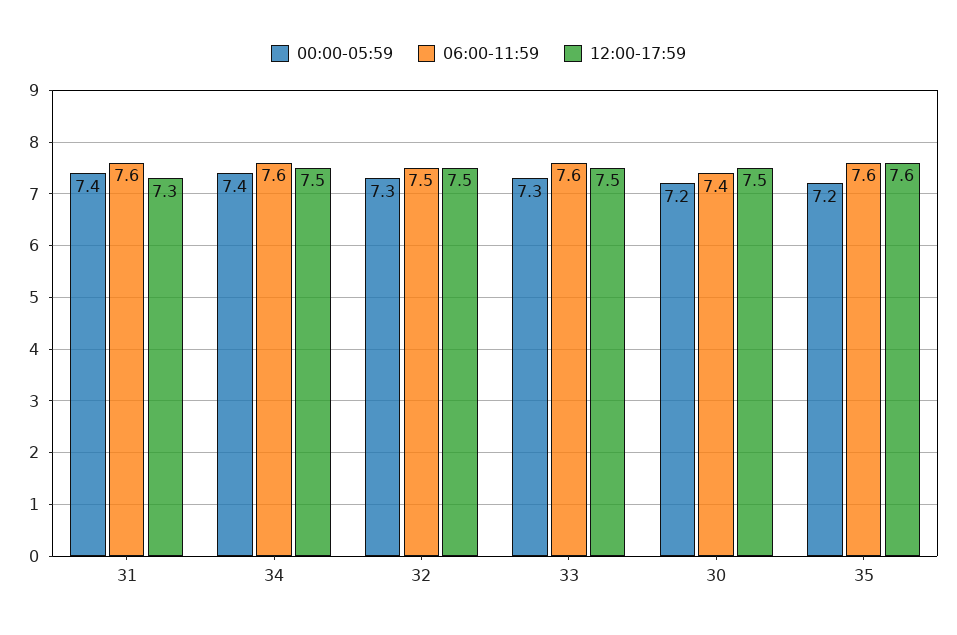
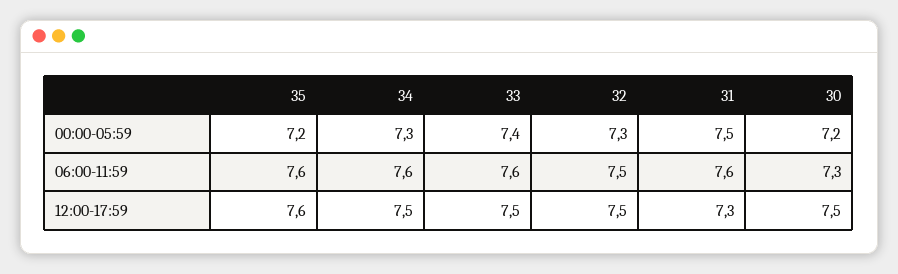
00:00-05:59, 31: 7.4 -> 7.5
00:00-05:59, 34: 7.4 -> 7.3
00:00-05:59, 33: 7.3 -> 7.4
06:00-11:59, 30: 7.4 -> 7.3

